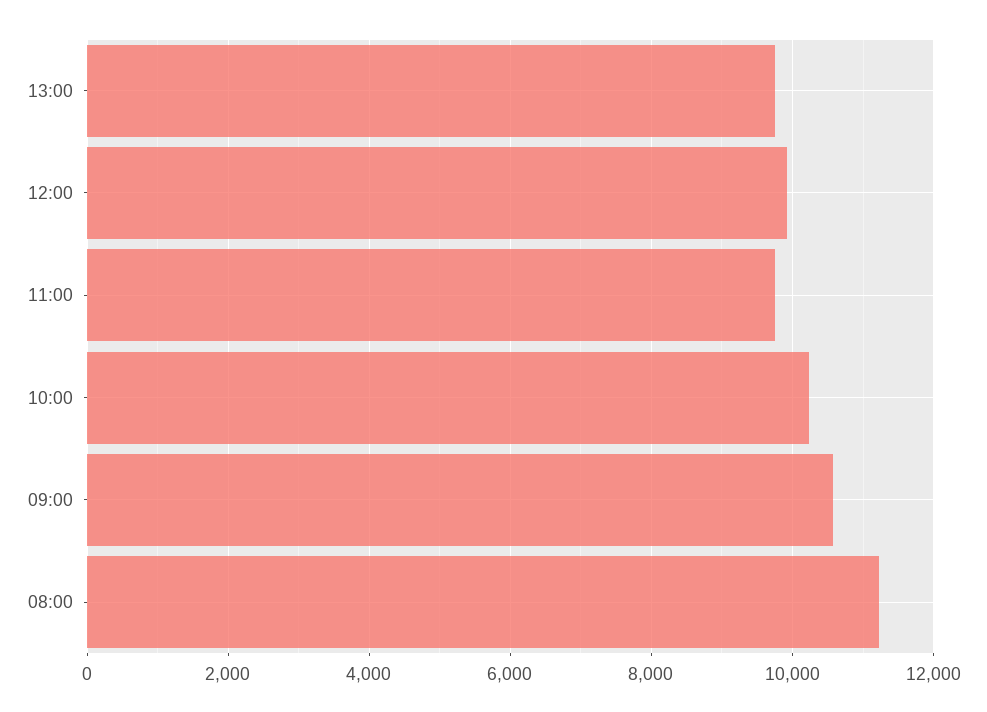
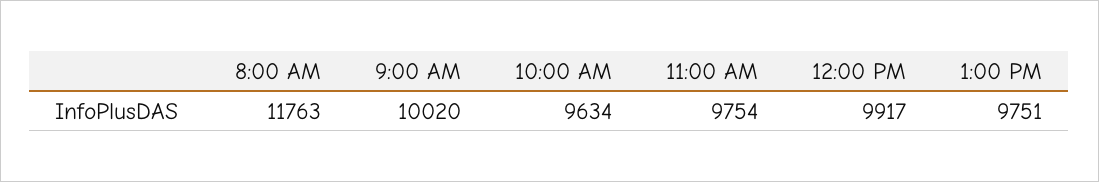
10:00: 10200 -> 9634
09:00: 10600 -> 10020
08:00: 11200 -> 11763

